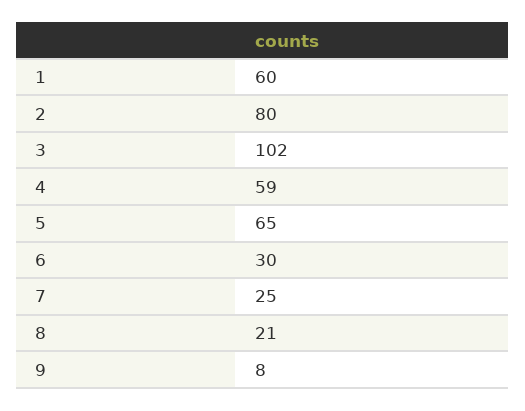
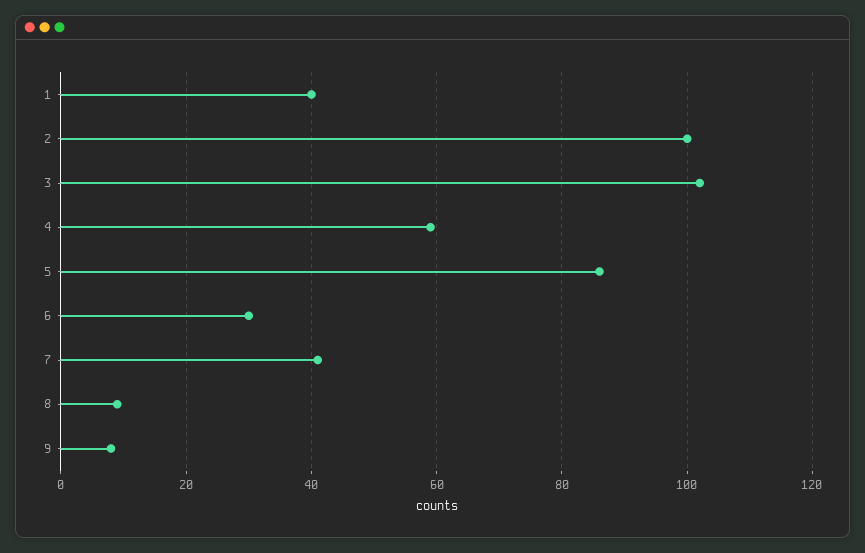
1: 60 -> 40
2: 80 -> 100
5: 65 -> 85
7: 25 -> 40
8: 21 -> 10

